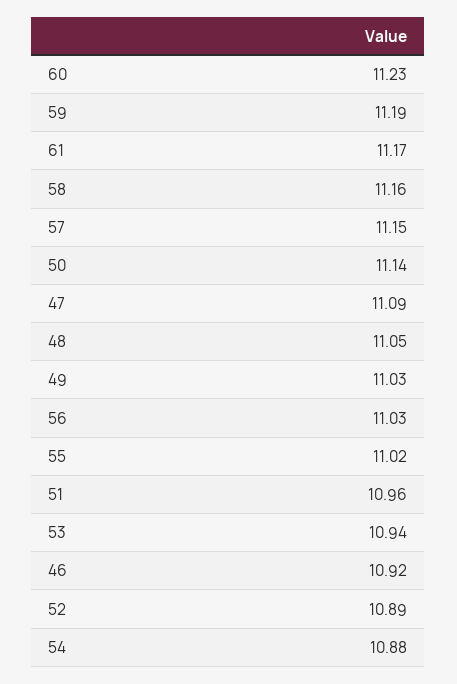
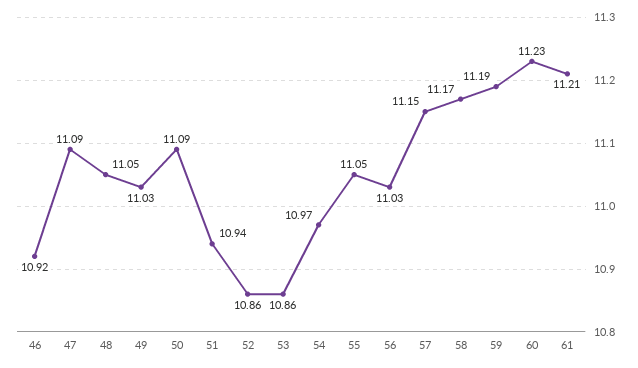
61: 11.17 -> 11.21
58: 11.16 -> 11.17
50: 11.14 -> 11.09
55: 11.02 -> 11.05
51: 10.96 -> 10.94
53: 10.94 -> 10.86
52: 10.89 -> 10.86
54: 10.88 -> 10.97

